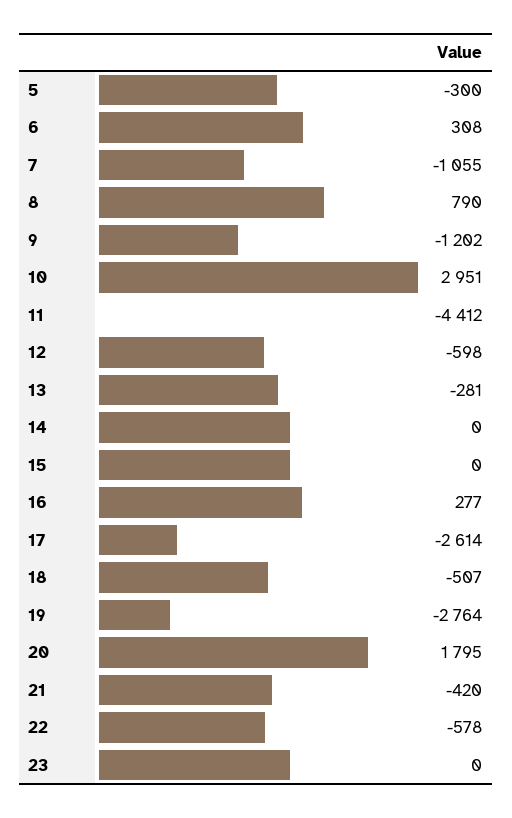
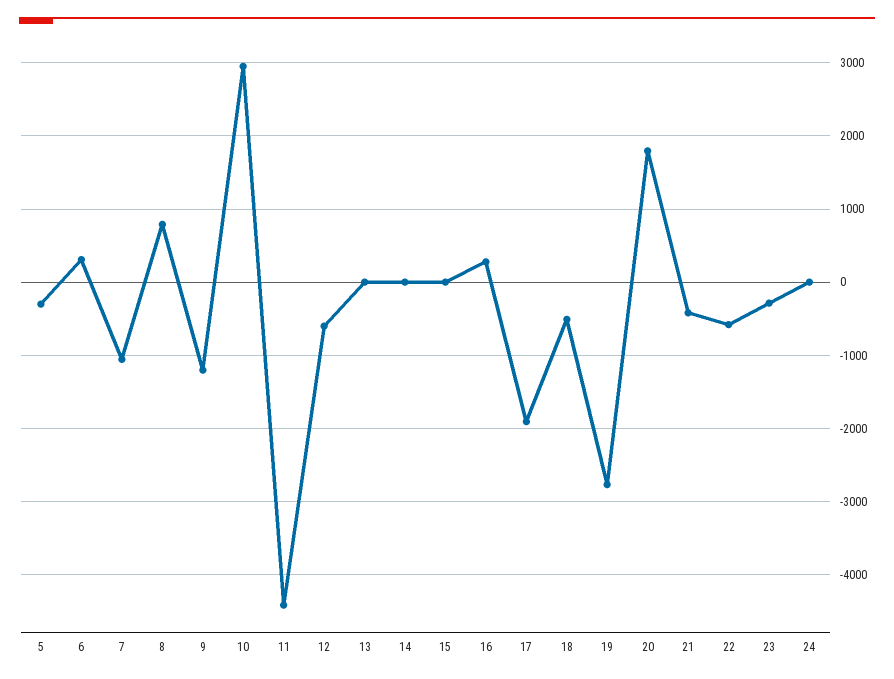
13: -281 -> 0
17: -2614 -> -1900
23: 0 -> -300
24: none -> 0

